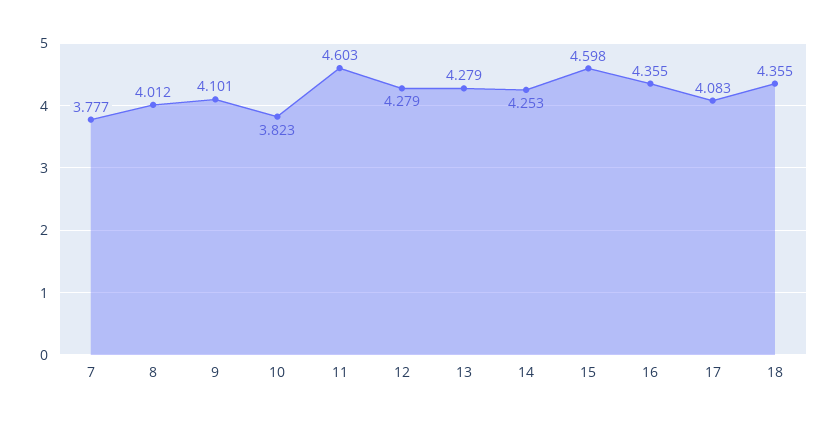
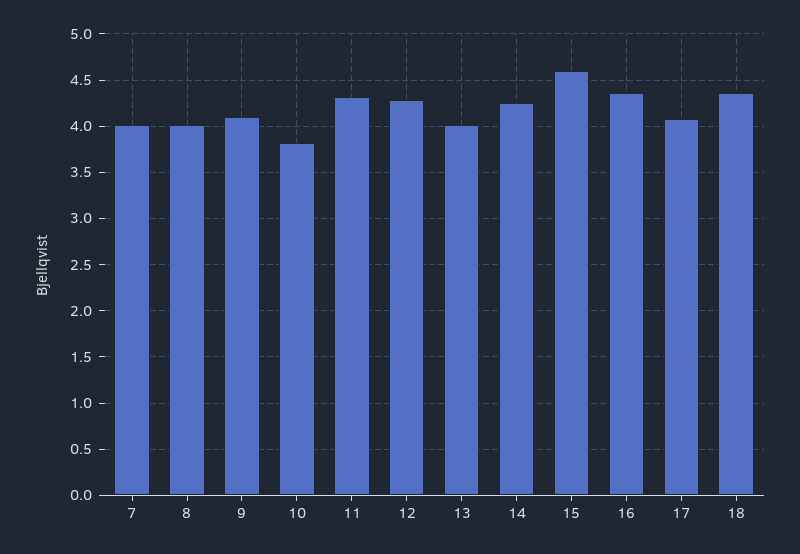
7: 3.777 -> 4
11: 4.603 -> 4.3
13: 4.279 -> 4

